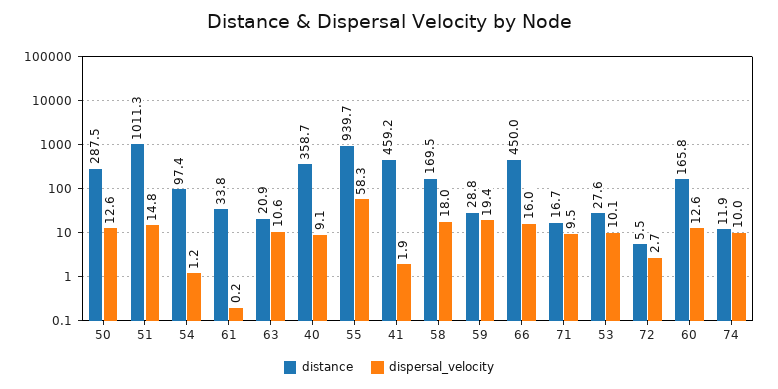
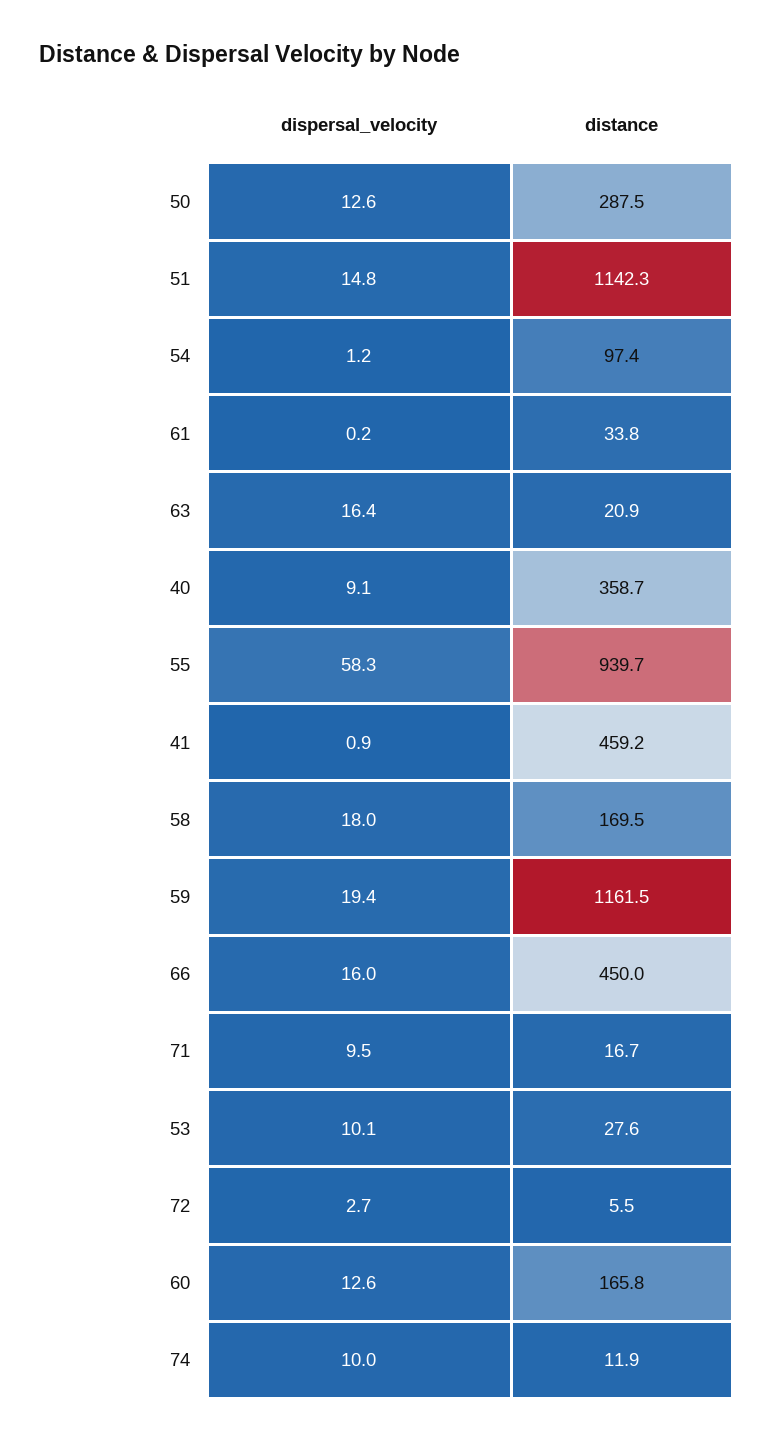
distance, 51: 1011.3 -> 1142.3
dispersal_velocity, 63: 10.6 -> 16.4
dispersal_velocity, 41: 1.9 -> 0.9
distance, 59: 28.8 -> 1161.5

